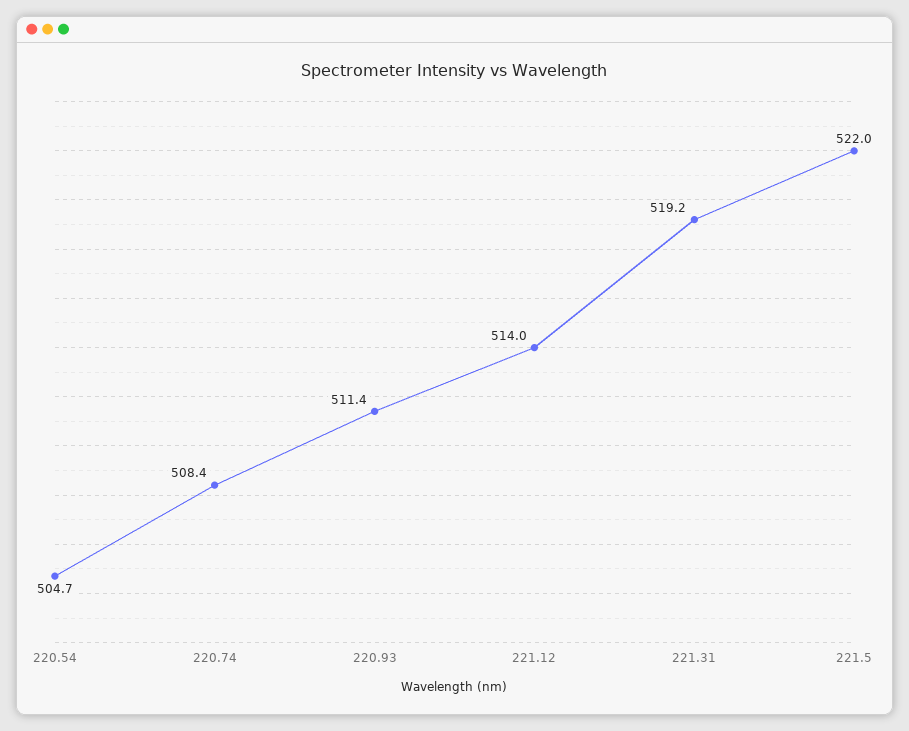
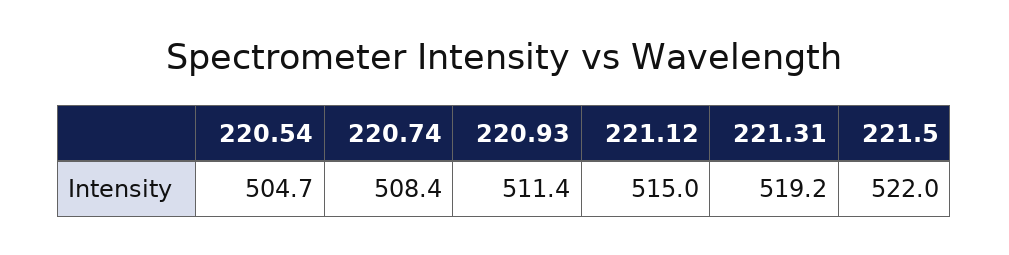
221.12: 514 -> 515

